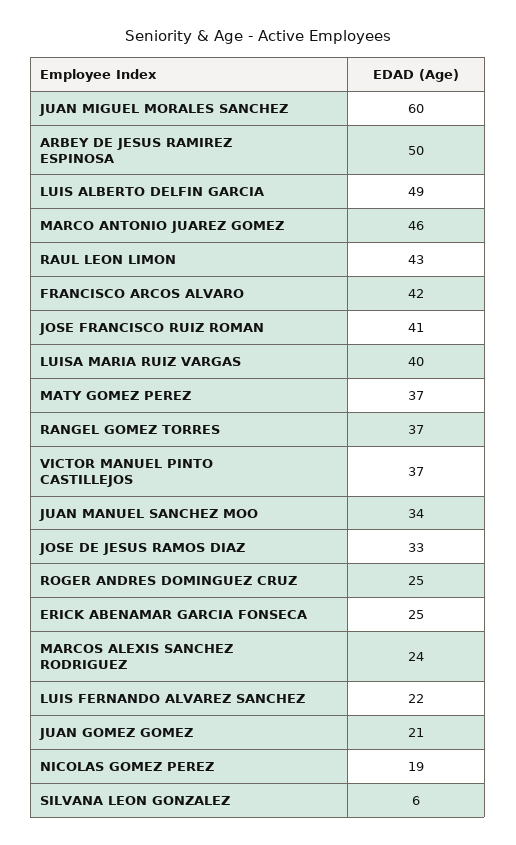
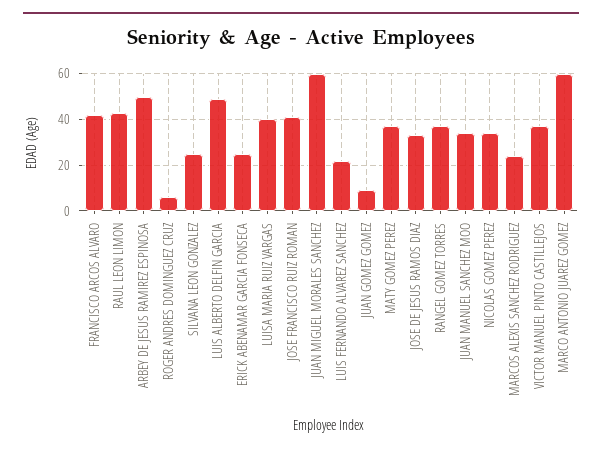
MARCO ANTONIO JUAREZ GOMEZ: 46 -> 60
ROGER ANDRES DOMINGUEZ CRUZ: 25 -> 5
JUAN GOMEZ GOMEZ: 21 -> 10
NICOLAS GOMEZ PEREZ: 19 -> 35
SILVANA LEON GONZALEZ: 6 -> 25

